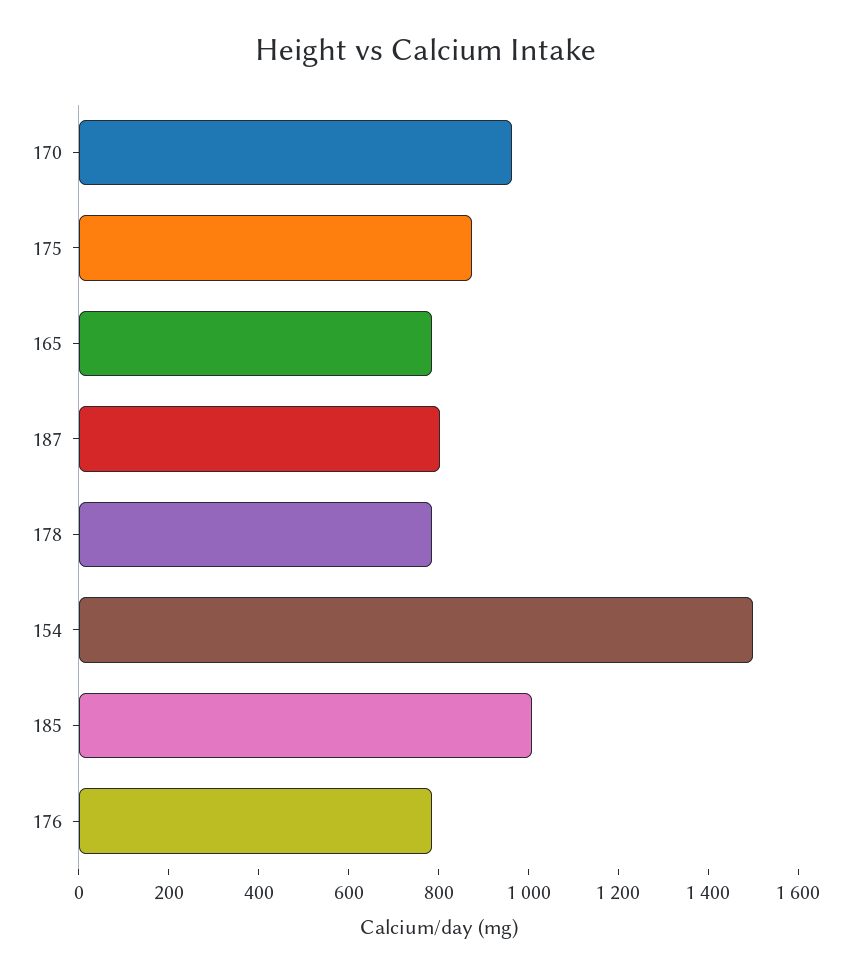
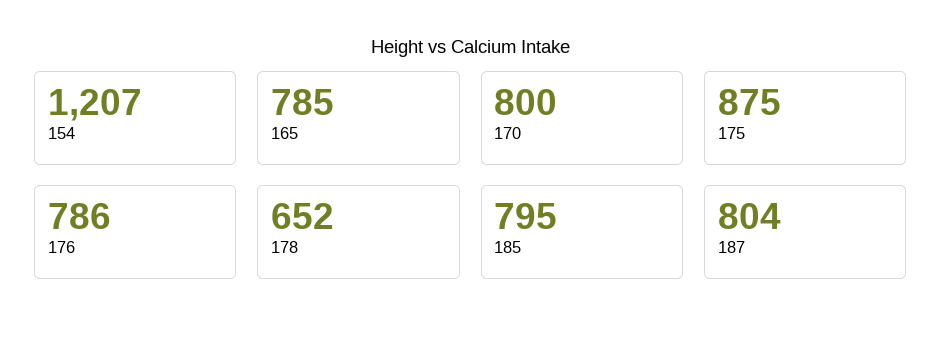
170: 950 -> 800
178: 800 -> 652
154: 1500 -> 1207
185: 1000 -> 795

